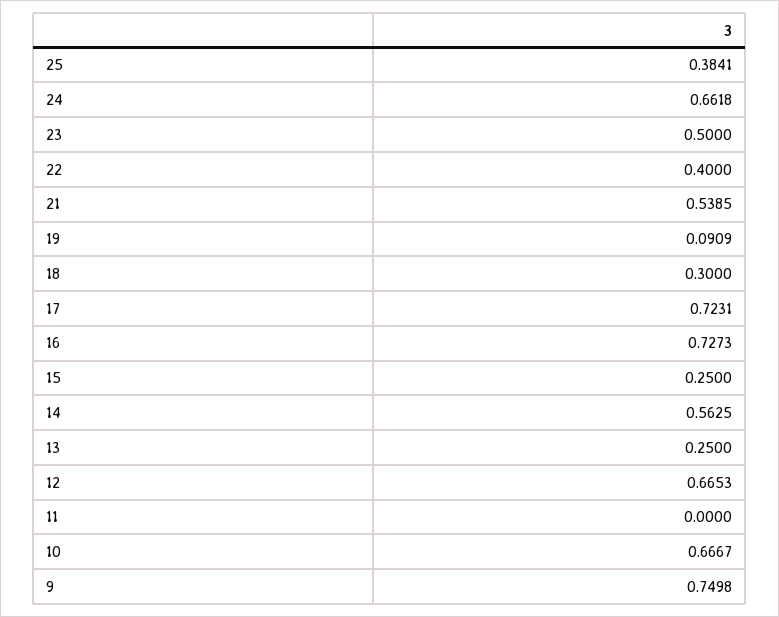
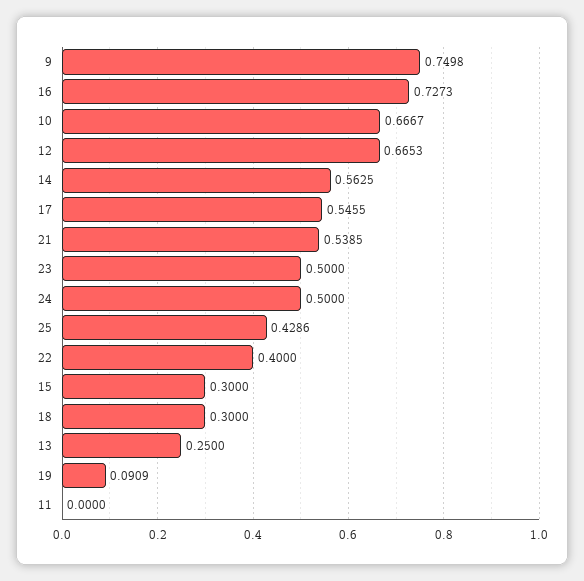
25: 0.3841 -> 0.4286
24: 0.6618 -> 0.5
17: 0.7231 -> 0.5455
15: 0.25 -> 0.3

